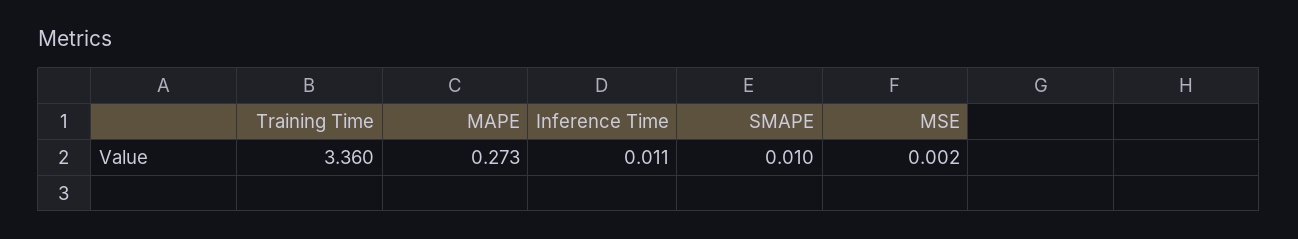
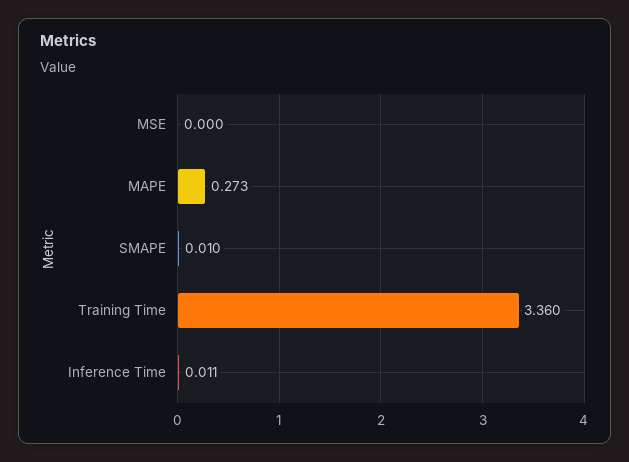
MSE: 0.002 -> 0

